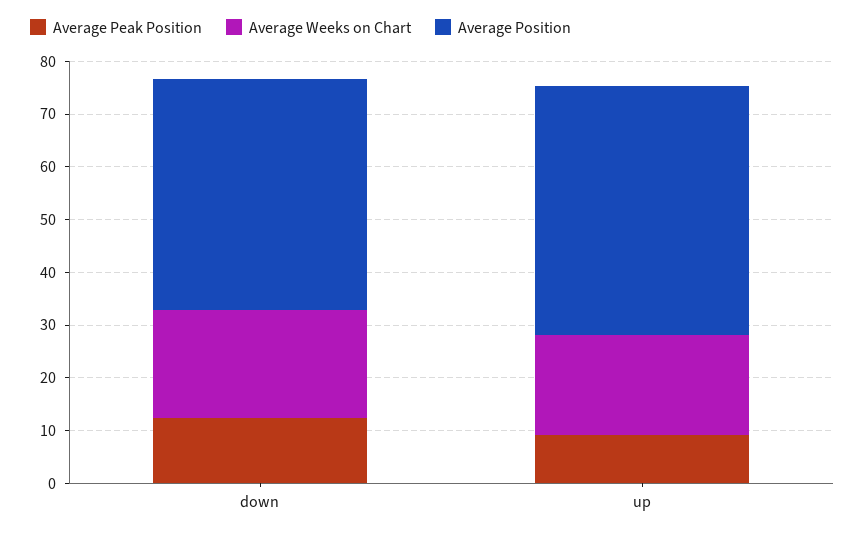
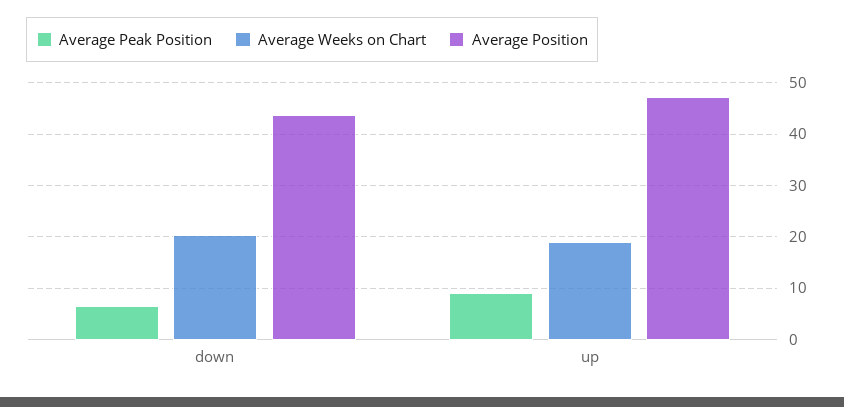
Average Peak Position, down: 12 -> 6

